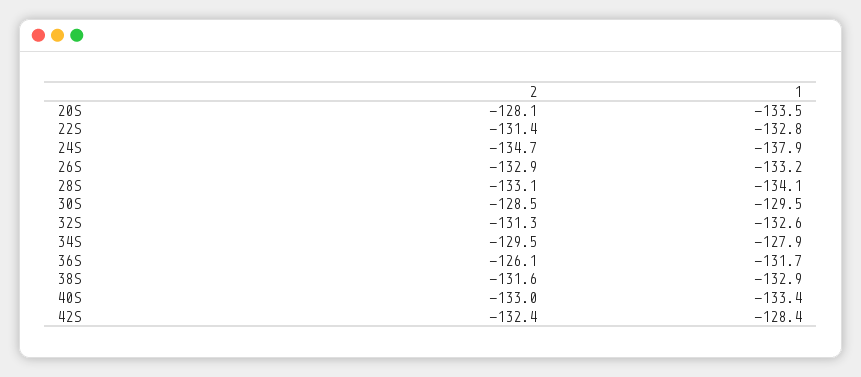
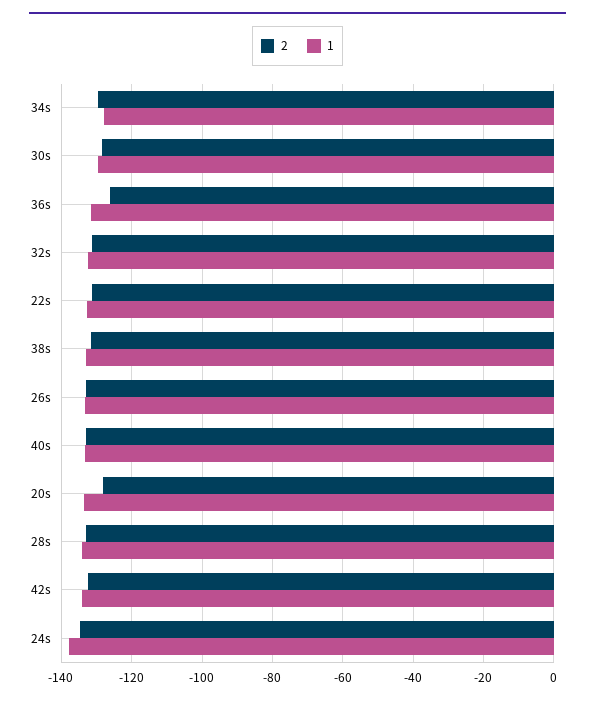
1, 42S: -128.4 -> -134

